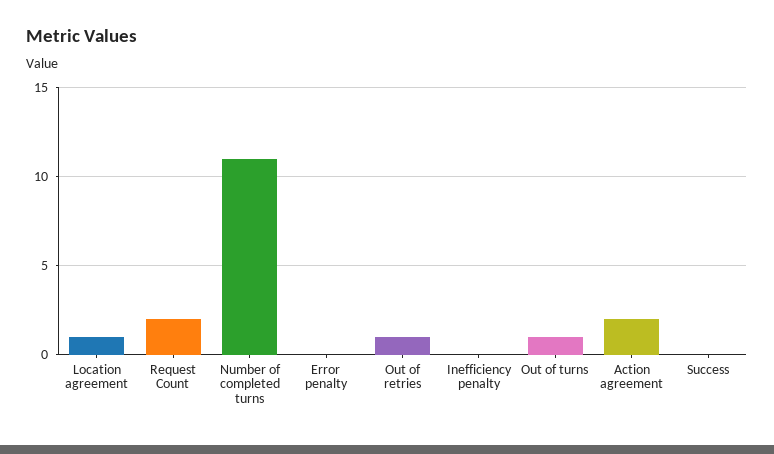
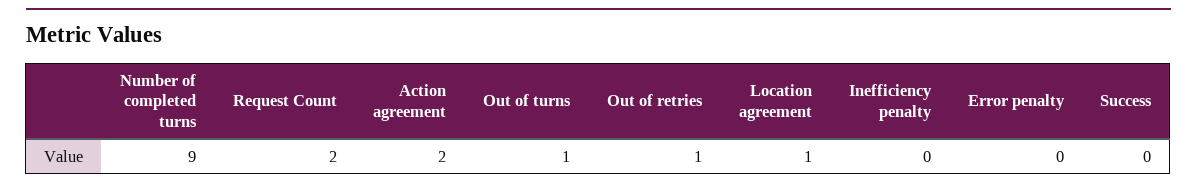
Number of completed turns: 11 -> 9

